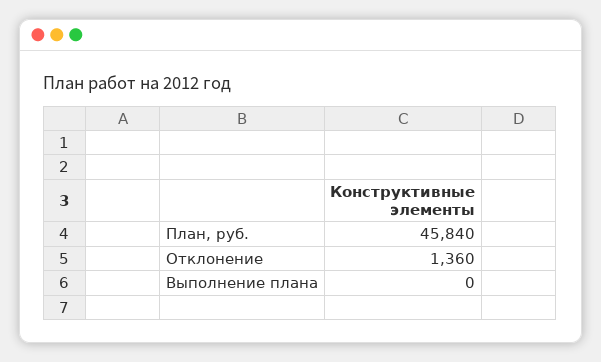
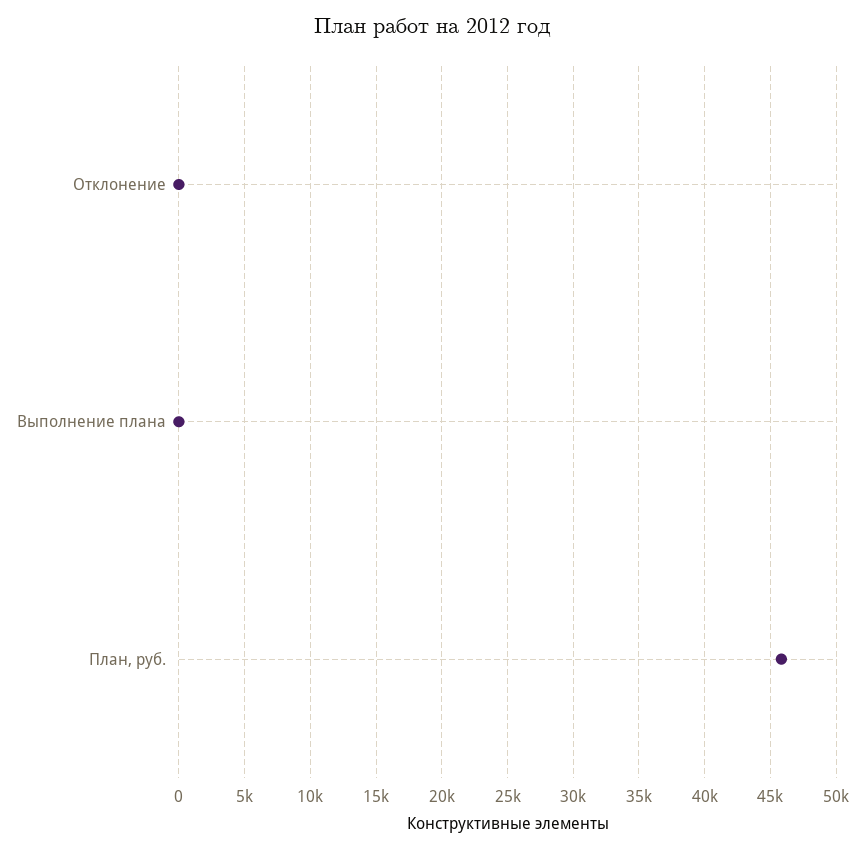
Отклонение: 1360 -> 0

